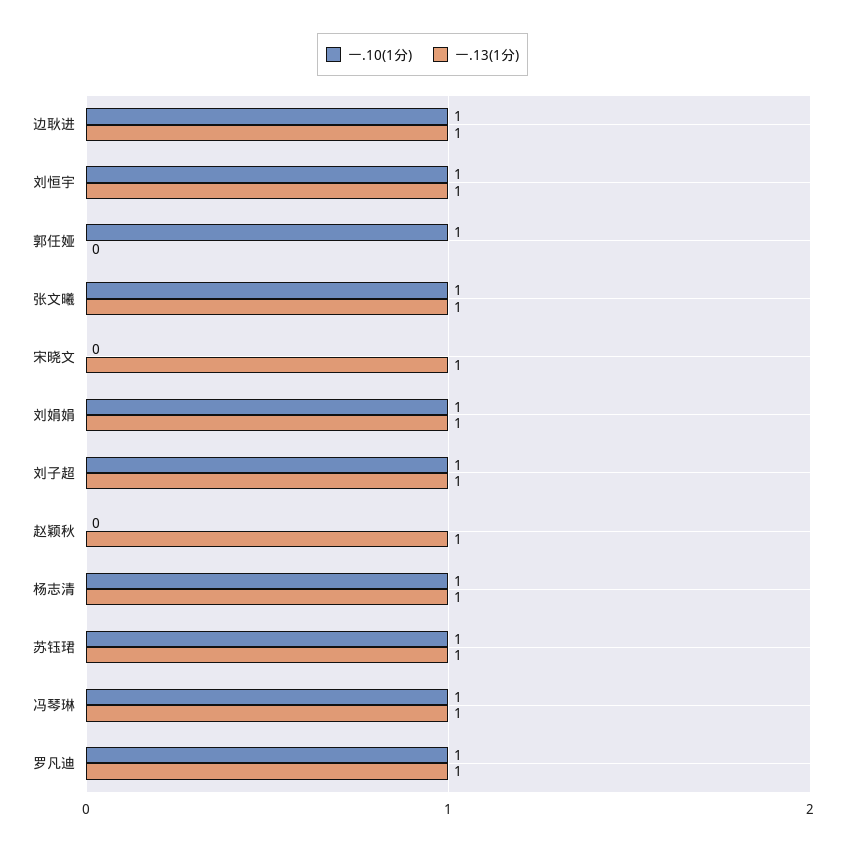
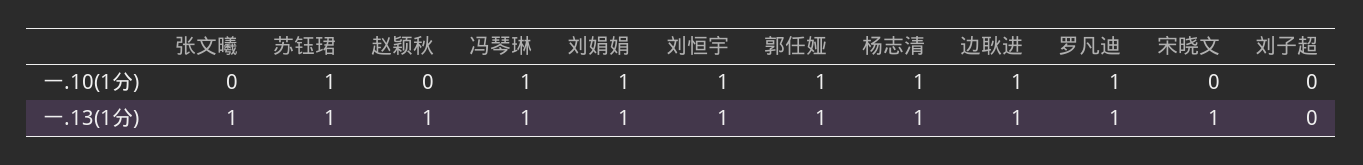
一.13(1分), 郭任娅: 0 -> 1
一.10(1分), 张文曦: 1 -> 0
一.10(1分), 刘子超: 1 -> 0
一.13(1分), 刘子超: 1 -> 0

